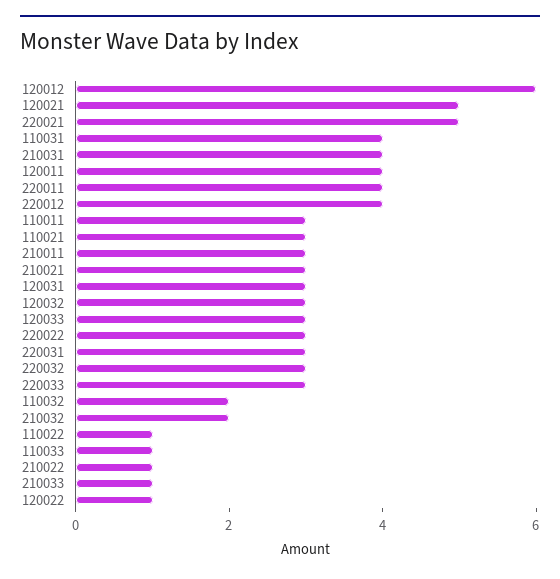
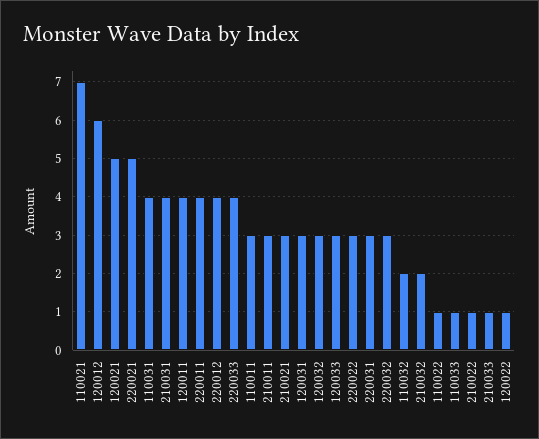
110021: 3 -> 7
220033: 3 -> 4

